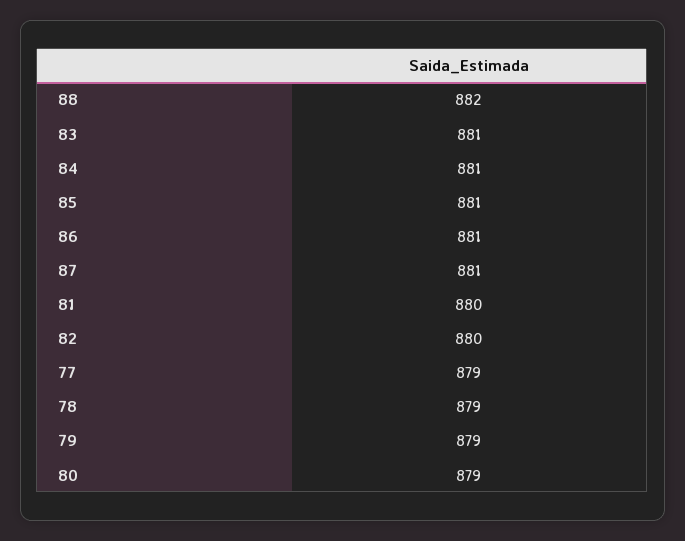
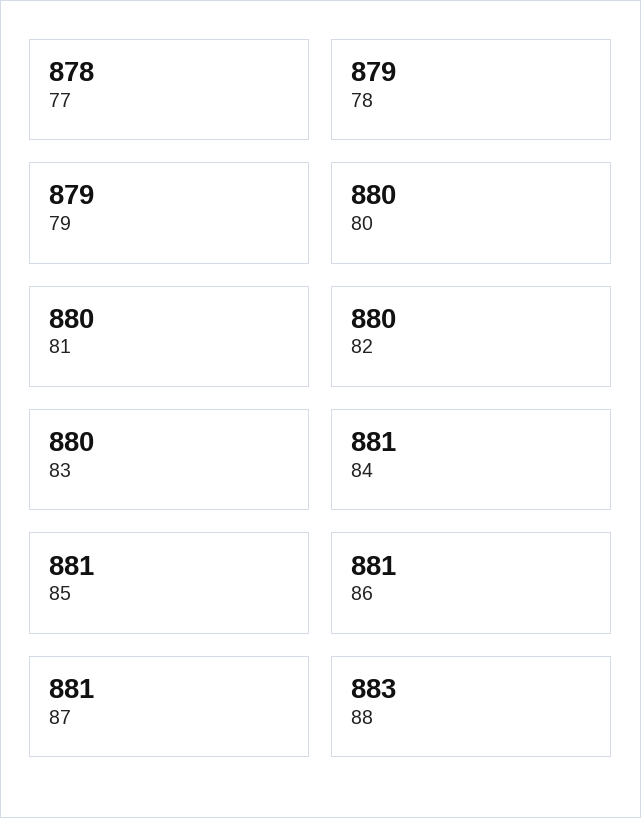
88: 882 -> 883
83: 881 -> 880
77: 879 -> 878
80: 879 -> 880

